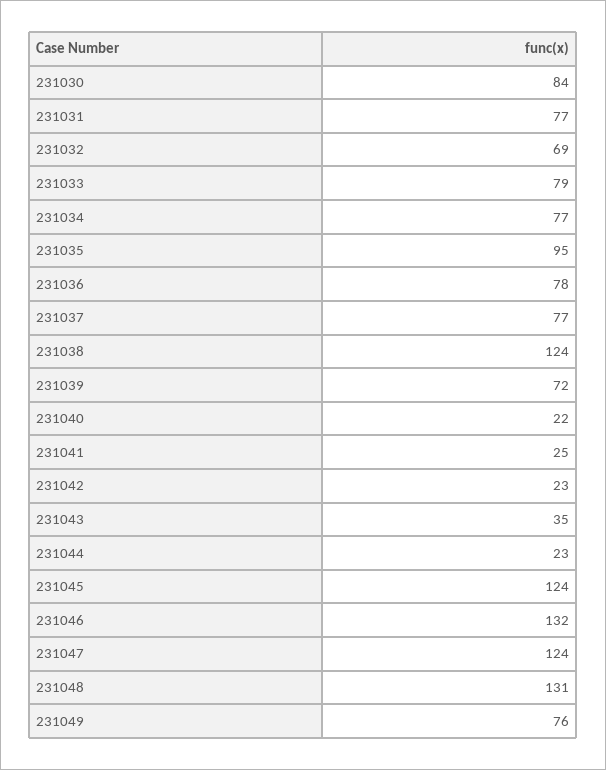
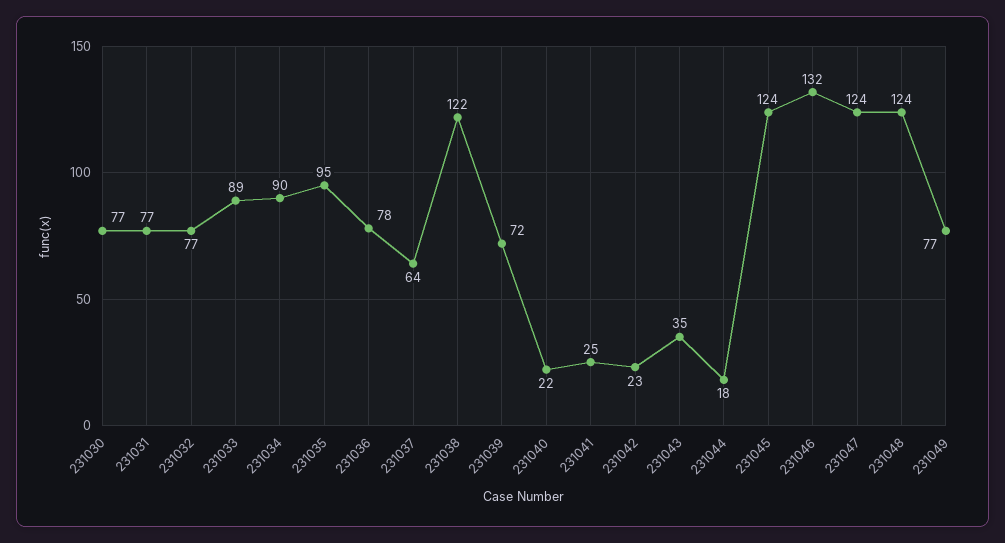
231030: 84 -> 77
231032: 69 -> 77
231033: 79 -> 89
231034: 77 -> 90
231037: 77 -> 64
231038: 124 -> 122
231044: 23 -> 18
231048: 131 -> 124
231049: 76 -> 77

